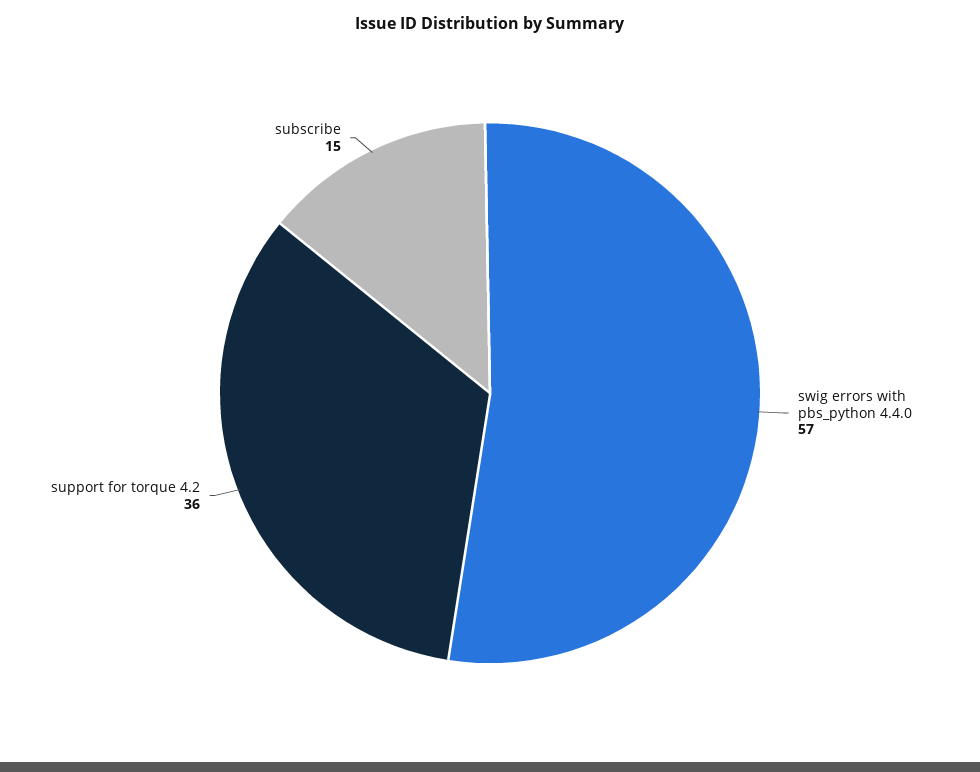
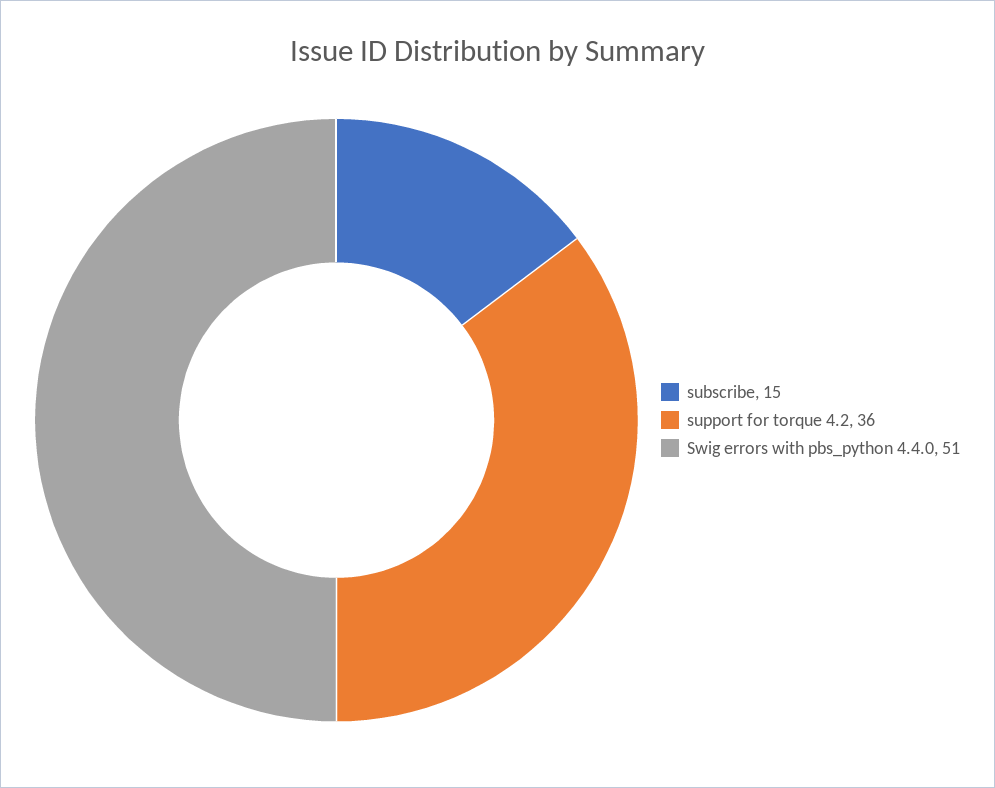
swig errors with pbs_python 4.4.0: 57 -> 51

